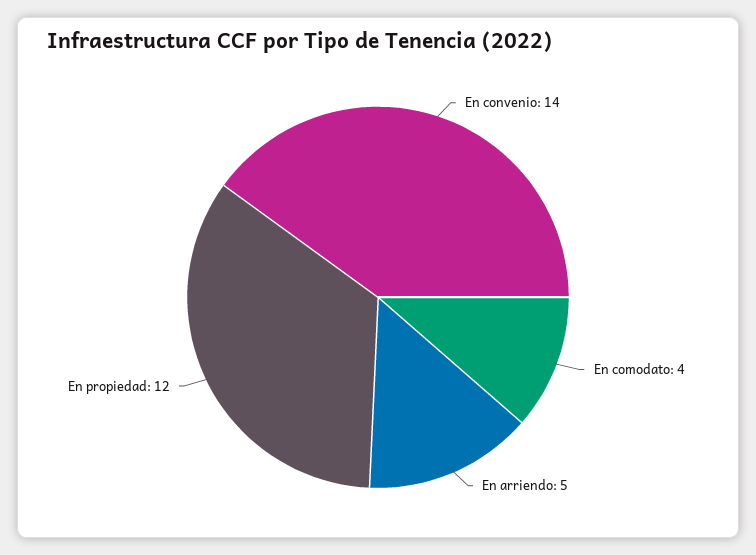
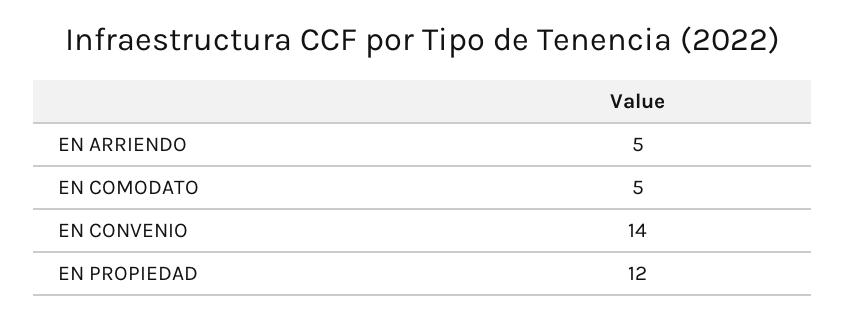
En comodato: 4 -> 5

